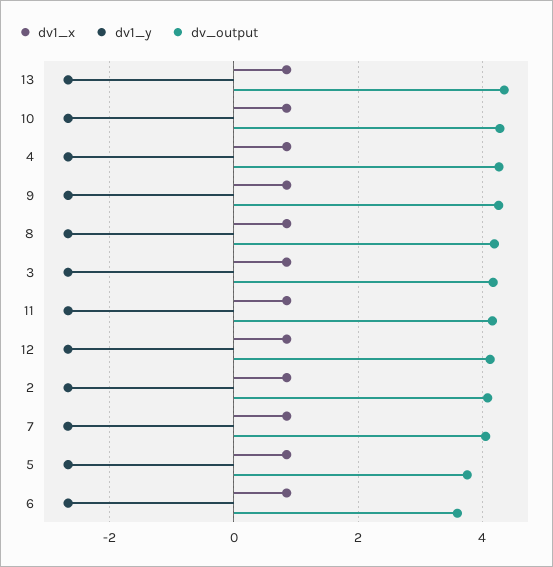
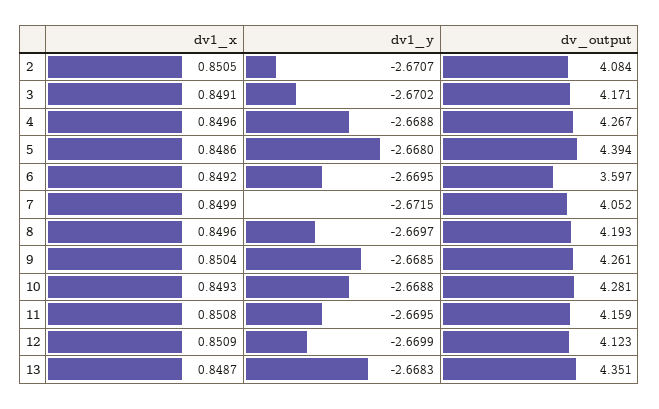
dv_output, 5: 3.8 -> 4.394

